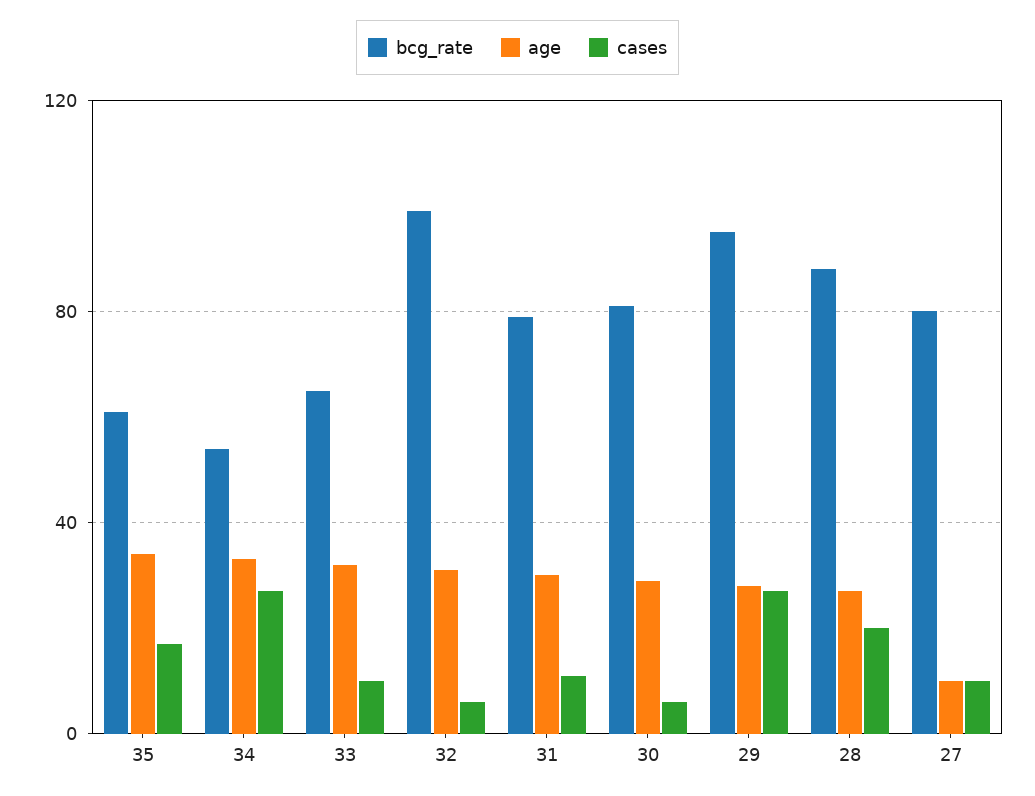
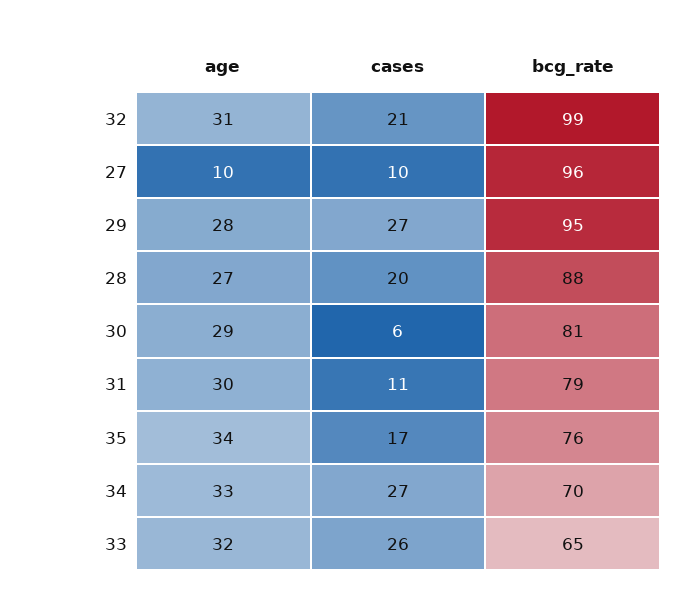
bcg_rate, 35: 60 -> 76
bcg_rate, 34: 55 -> 70
cases, 33: 10 -> 26
cases, 32: 5 -> 21
bcg_rate, 27: 80 -> 96

